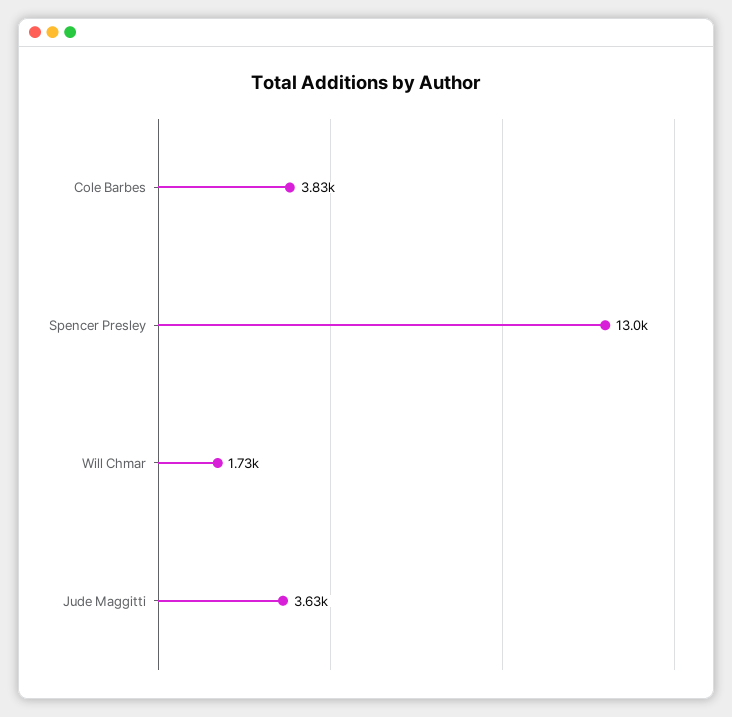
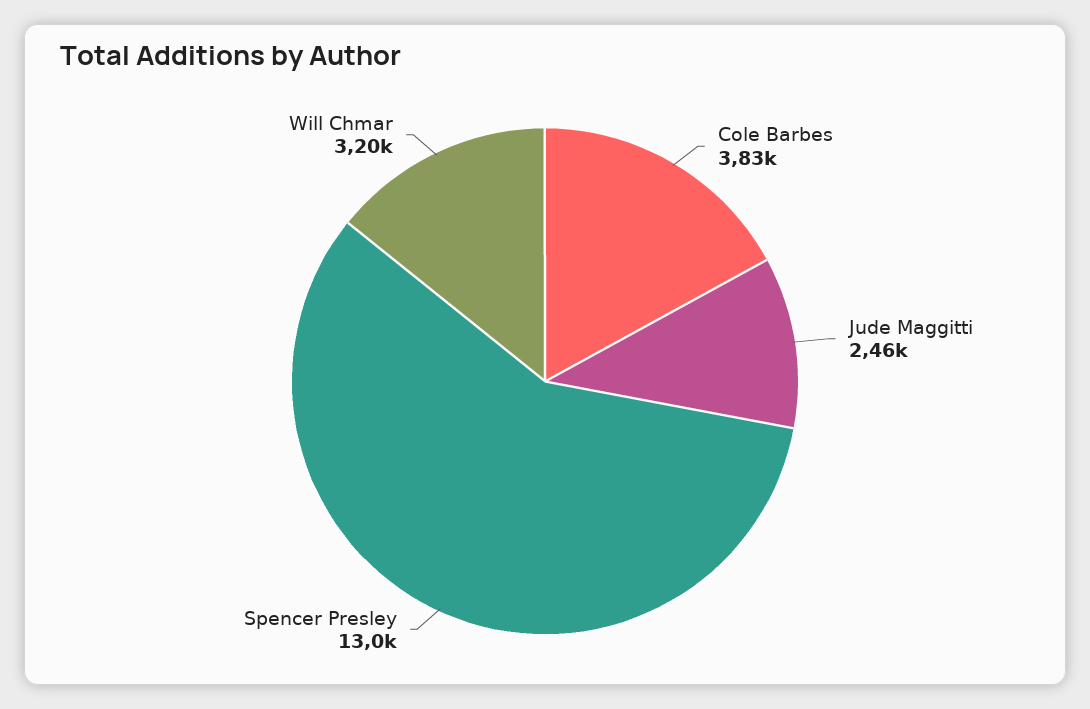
Will Chmar: 1730 -> 3200
Jude Maggitti: 3630 -> 2460

